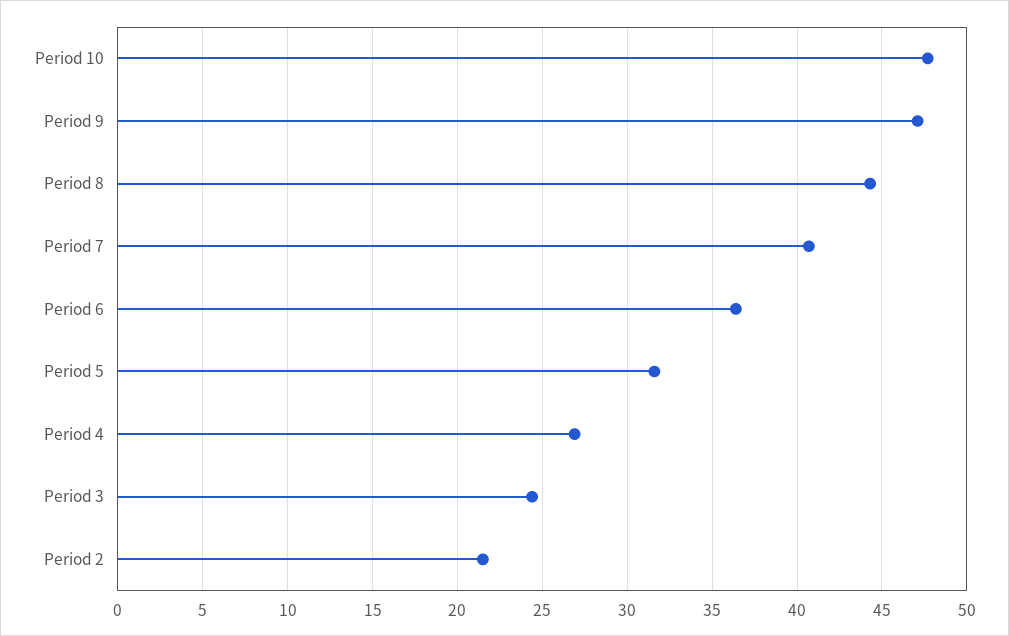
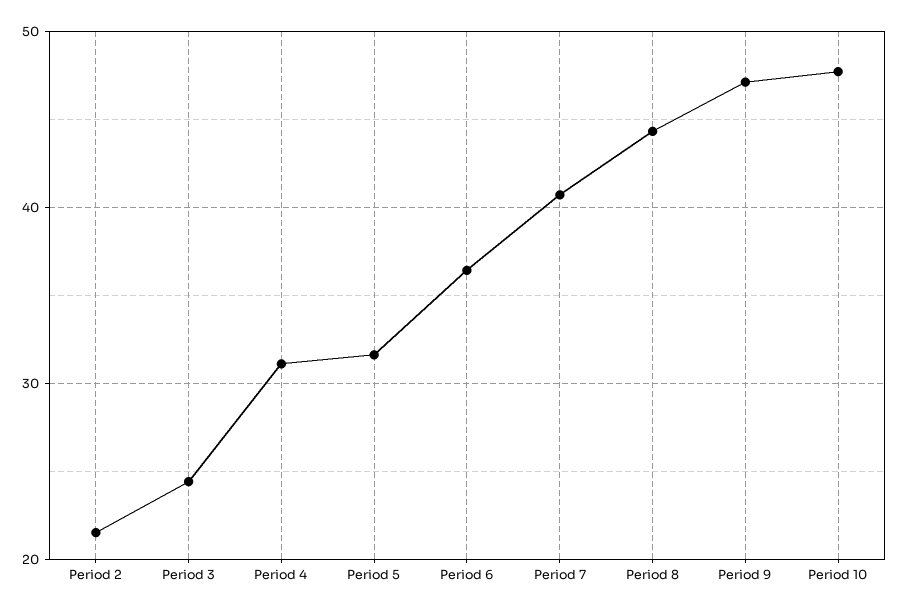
Period 4: 27 -> 31

